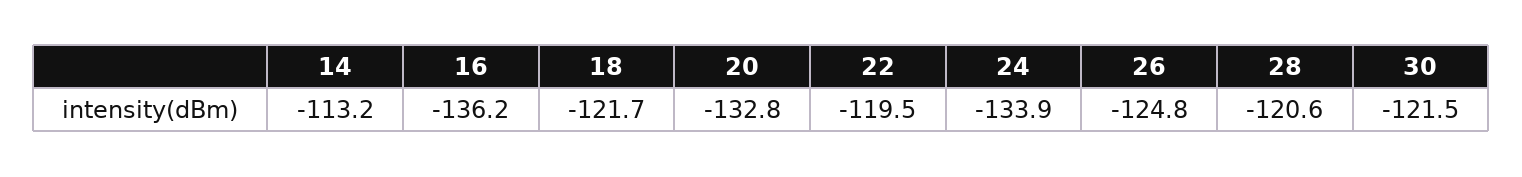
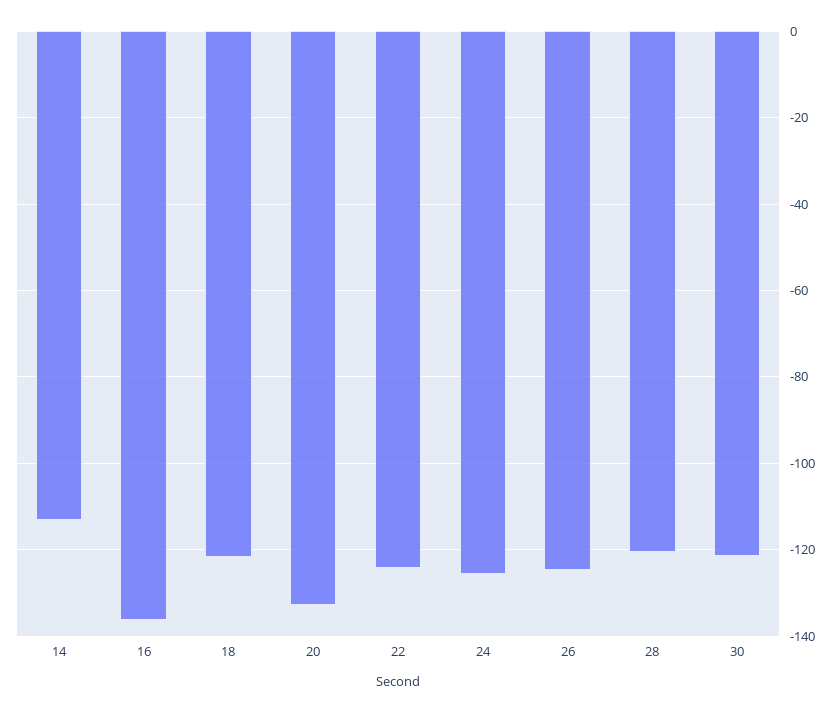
22: -119.5 -> -124
24: -133.9 -> -126

